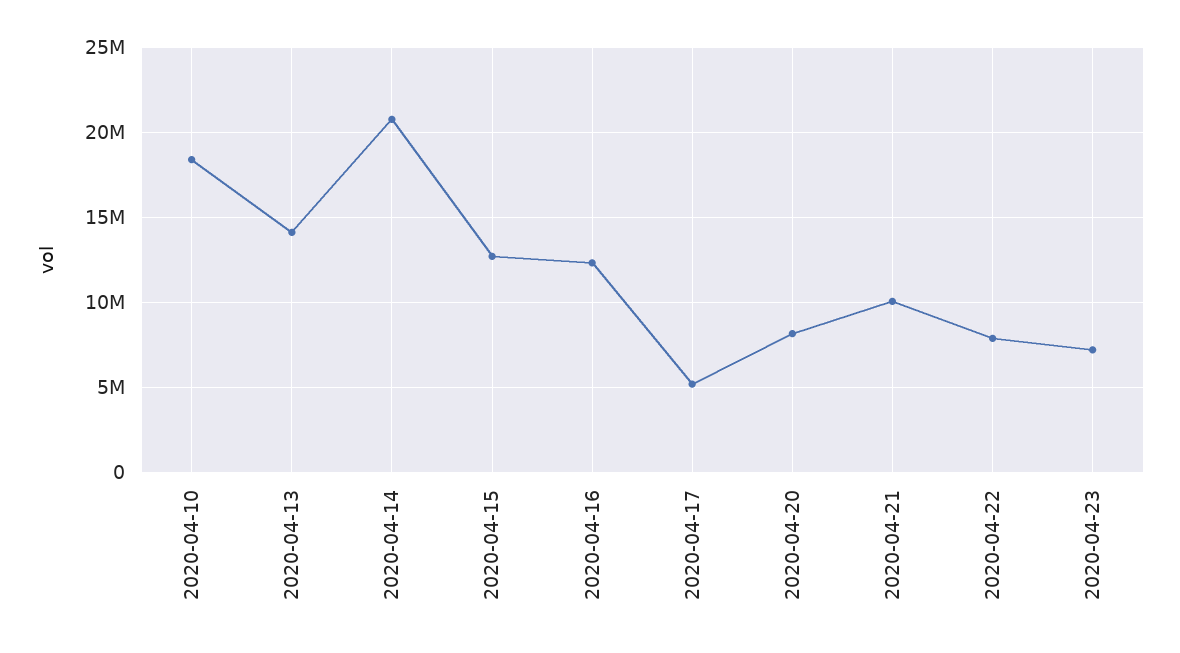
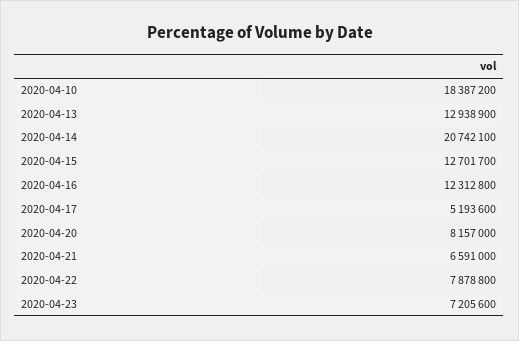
2020-04-13: 14000000 -> 12938900
2020-04-21: 10000000 -> 6591000

